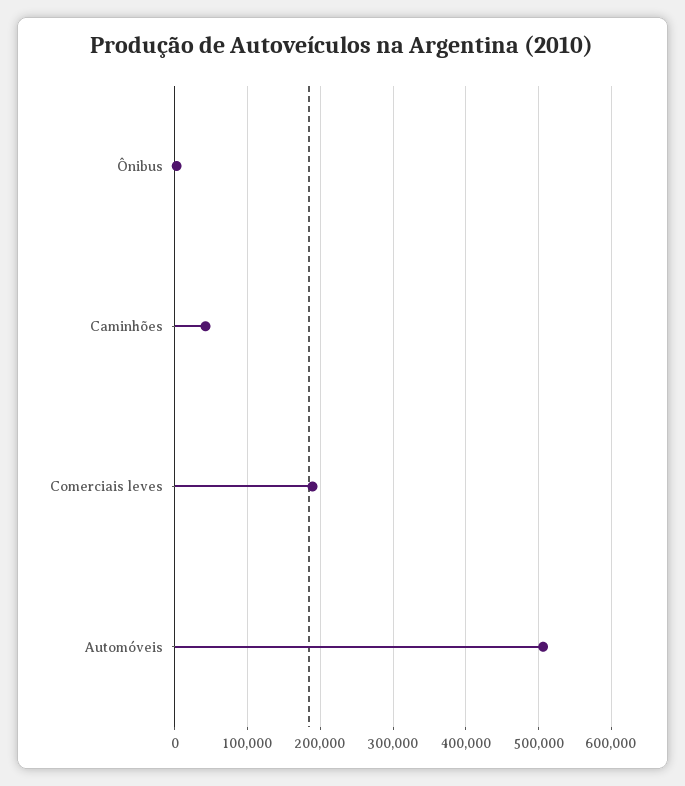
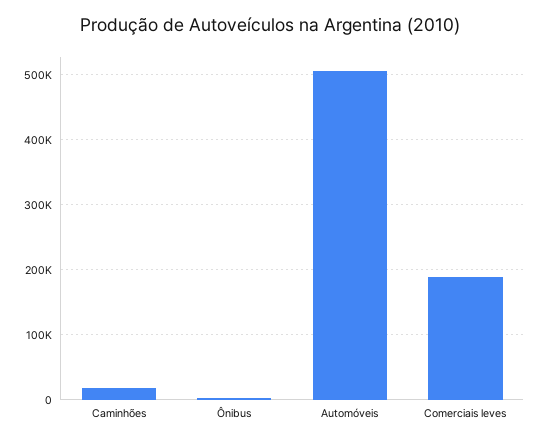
Caminhões: 40000 -> 20000

